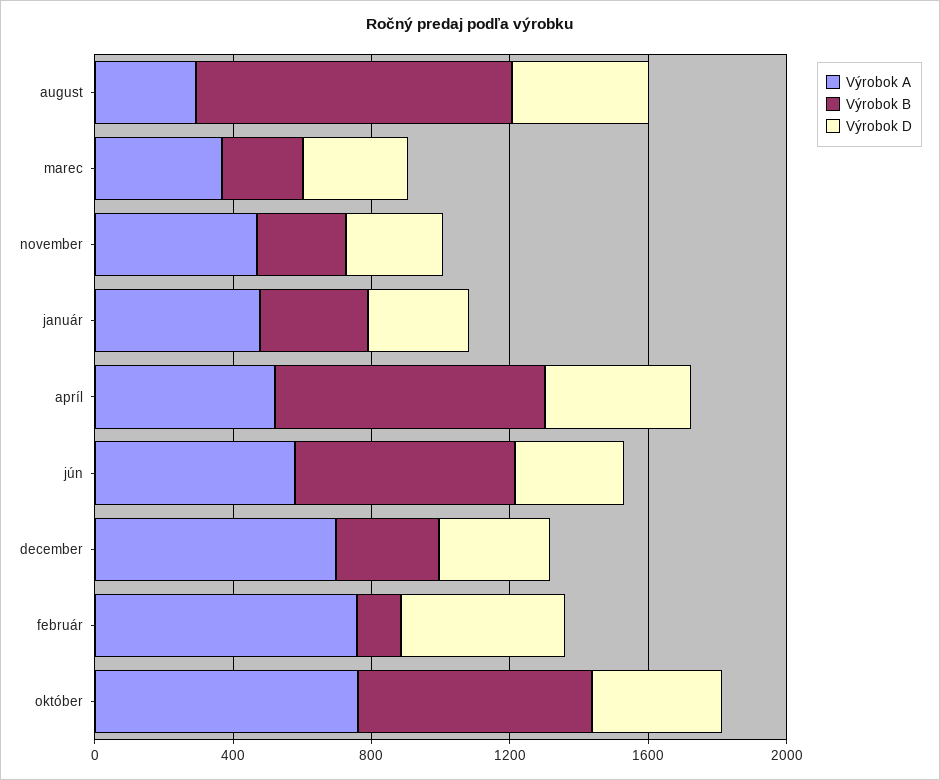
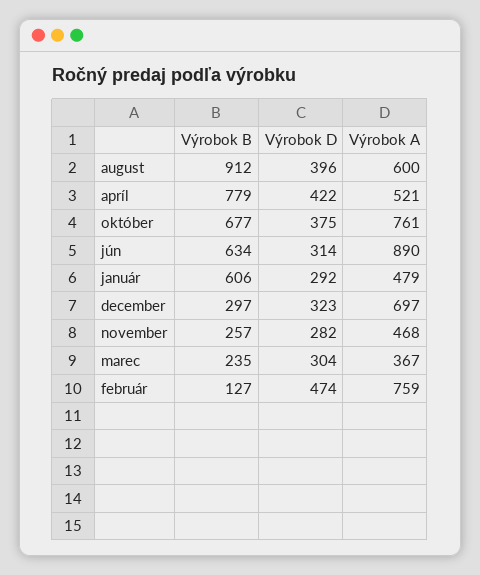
Výrobok A, august: 300 -> 600
Výrobok B, január: 300 -> 606
Výrobok A, jún: 600 -> 890

